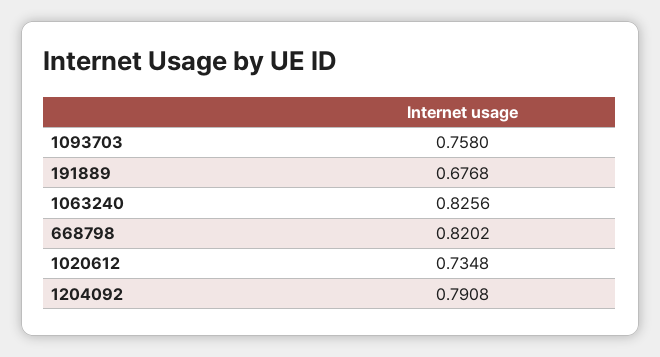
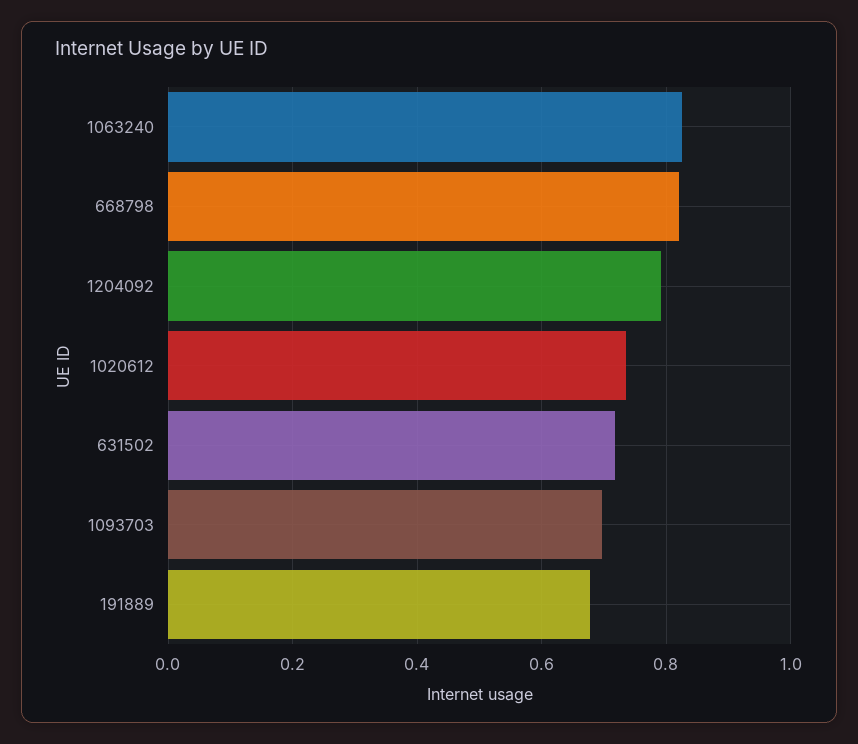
1093703: 0.758 -> 0.7
631502: none -> 0.72

